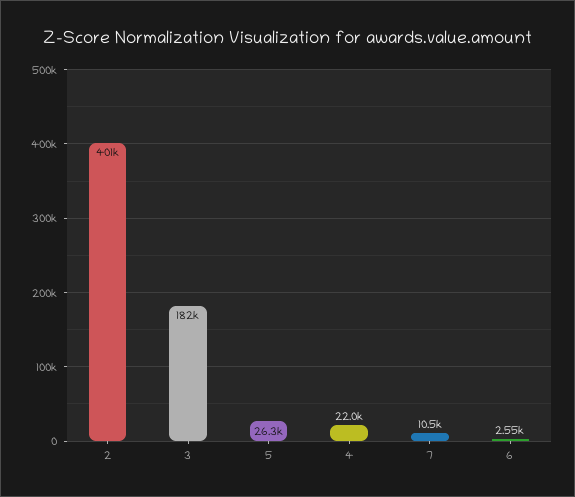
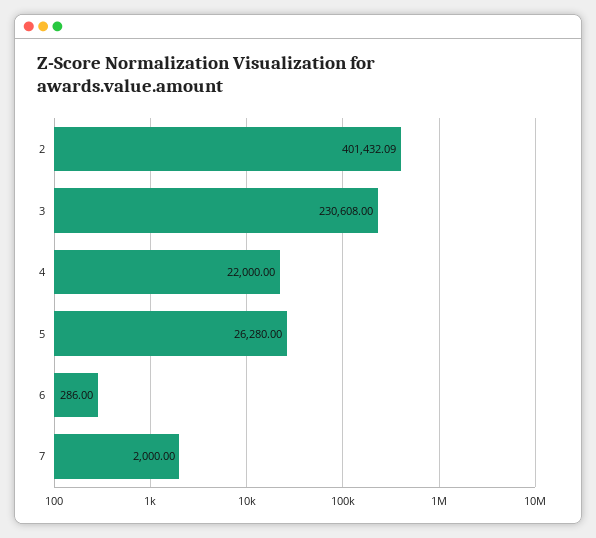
3: 182000 -> 230608
7: 10500 -> 2000
6: 2550 -> 286

